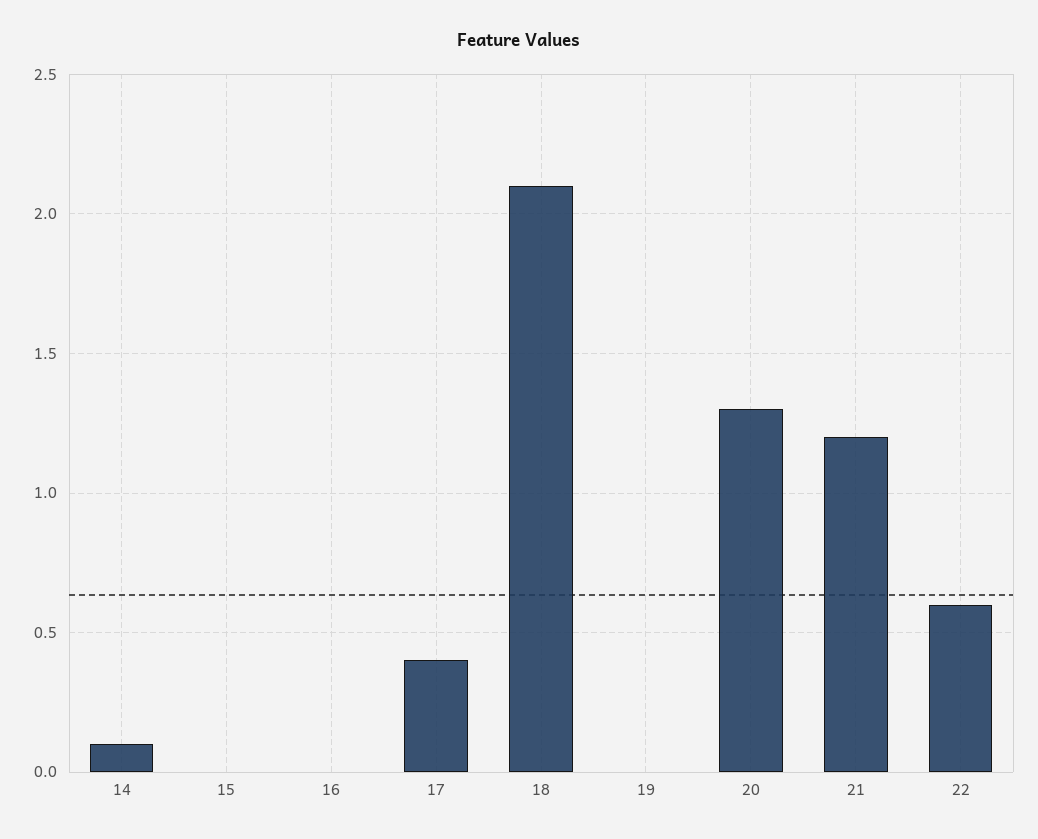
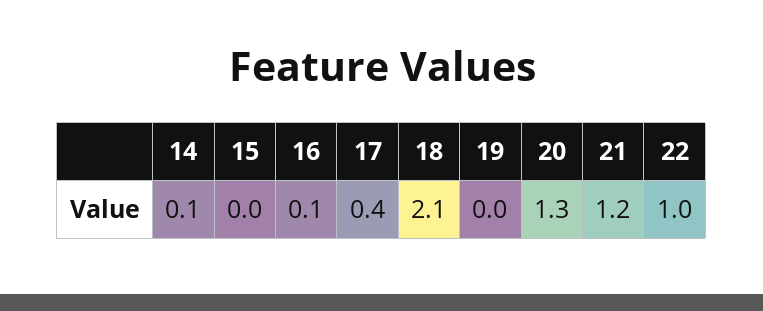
16: 0 -> 0.1
22: 0.6 -> 1

